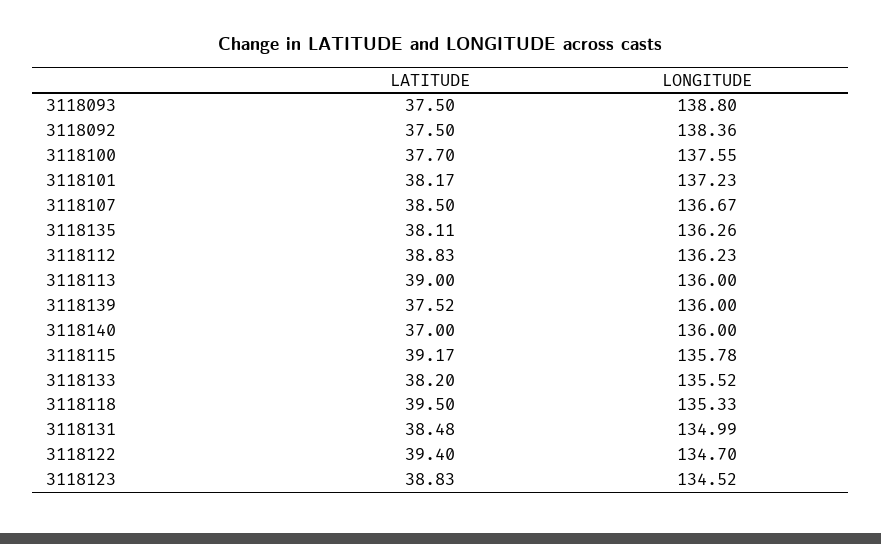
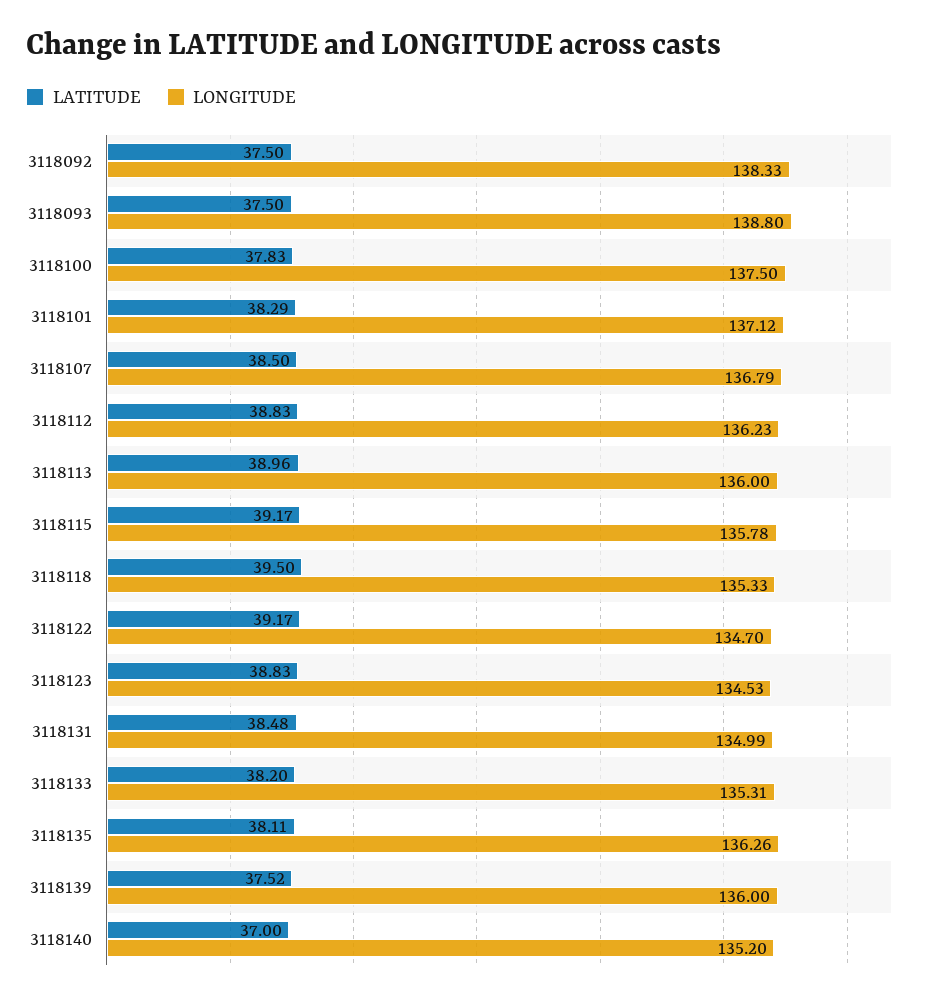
LONGITUDE, 3118092: 138.36 -> 138.33
LATITUDE, 3118100: 37.7 -> 37.83
LONGITUDE, 3118100: 137.55 -> 137.5
LATITUDE, 3118101: 38.17 -> 38.29
LONGITUDE, 3118101: 137.23 -> 137.12
LONGITUDE, 3118107: 136.67 -> 136.79
LATITUDE, 3118113: 39 -> 38.96
LONGITUDE, 3118140: 136 -> 135.2
LONGITUDE, 3118133: 135.52 -> 135.31
LATITUDE, 3118122: 39.4 -> 39.17
LONGITUDE, 3118123: 134.52 -> 134.53

